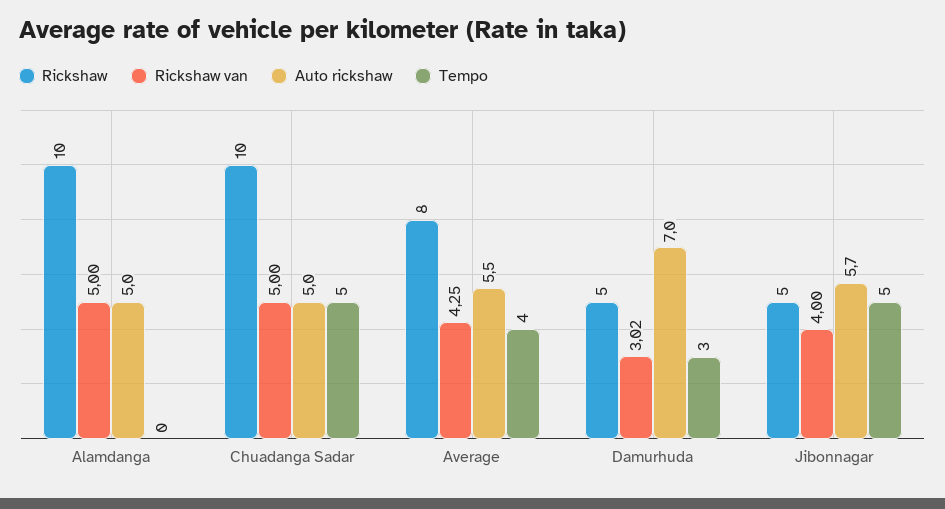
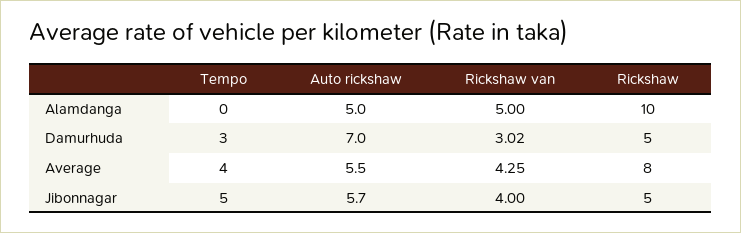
Rickshaw, Chuadanga Sadar: 10 -> none
Rickshaw van, Chuadanga Sadar: 5 -> none
Auto rickshaw, Chuadanga Sadar: 5 -> none
Tempo, Chuadanga Sadar: 5 -> none

